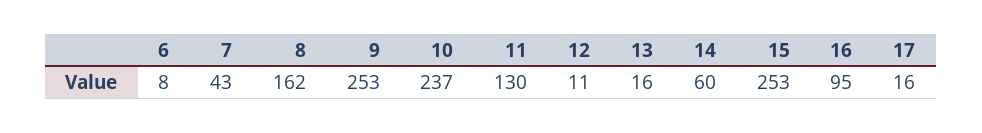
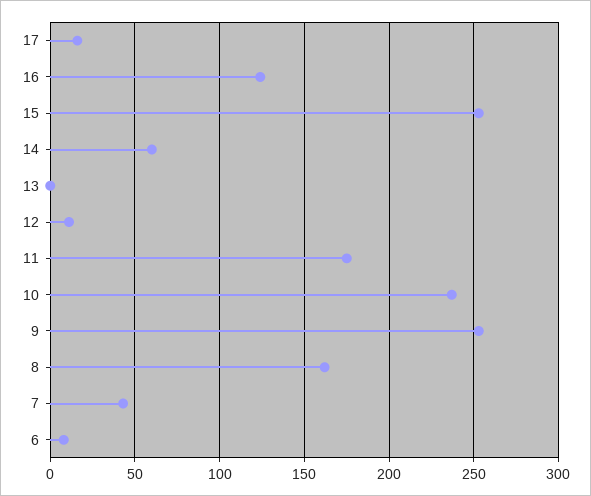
11: 130 -> 175
13: 16 -> 0
16: 95 -> 125

